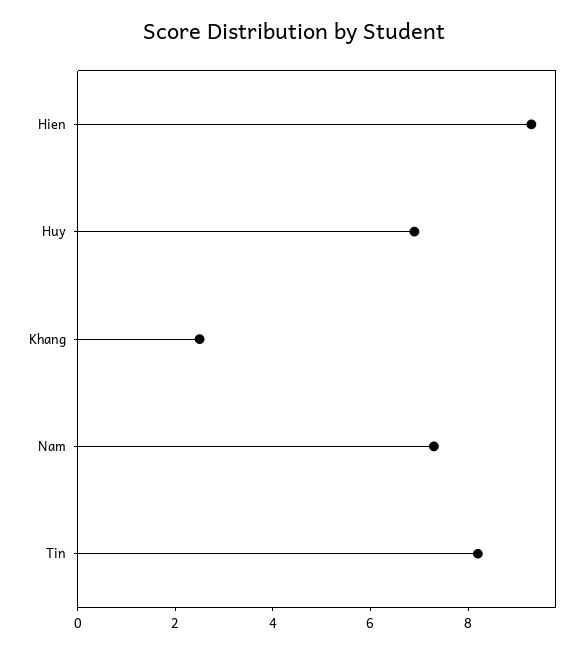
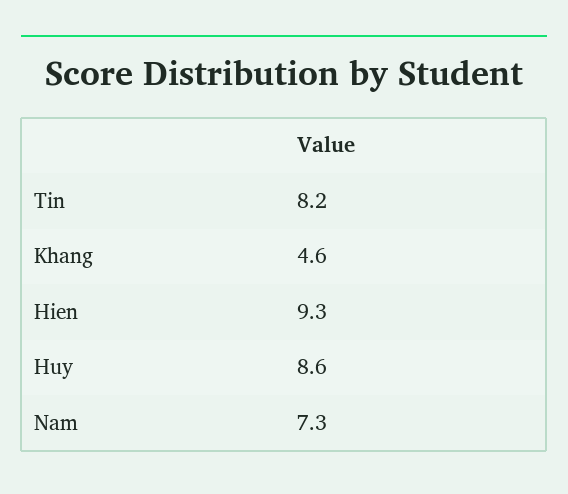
Huy: 7 -> 8.6
Khang: 2.5 -> 4.6

